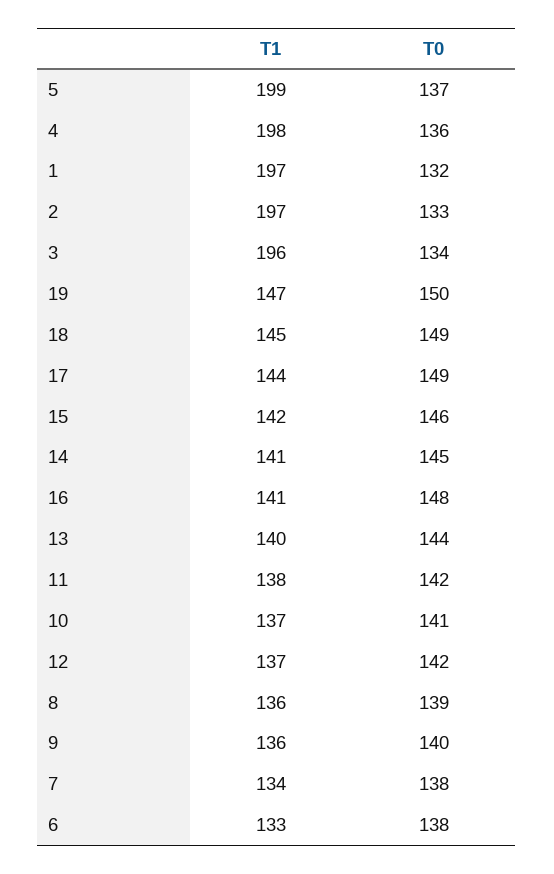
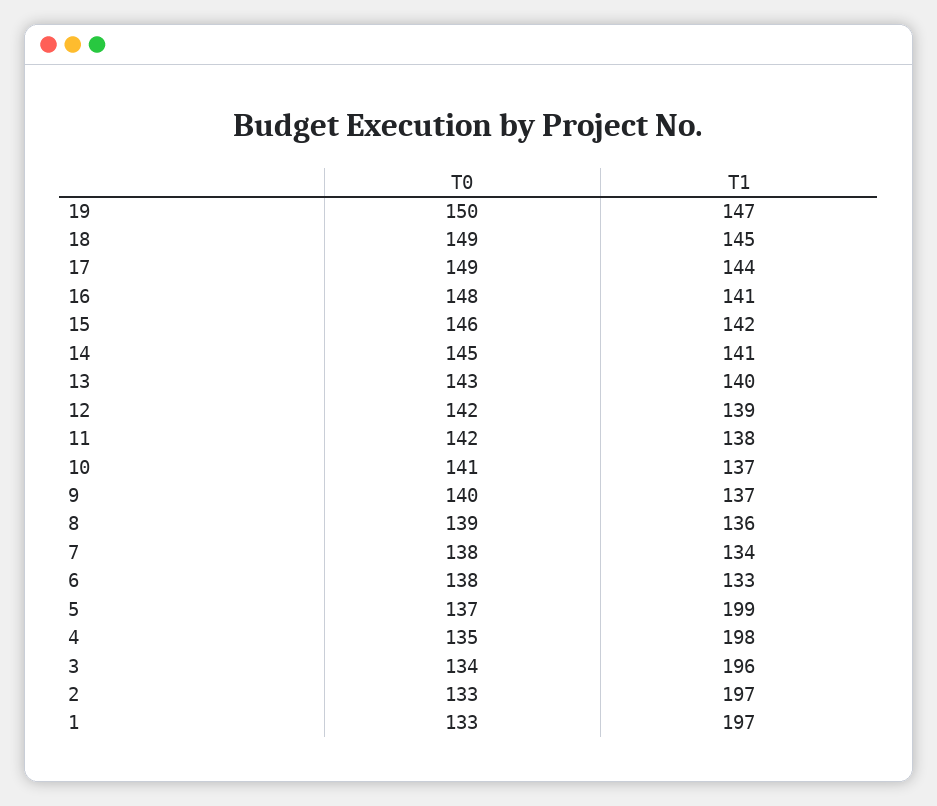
T0, 4: 136 -> 135
T0, 1: 132 -> 133
T0, 13: 144 -> 143
T1, 12: 137 -> 139
T1, 9: 136 -> 137

